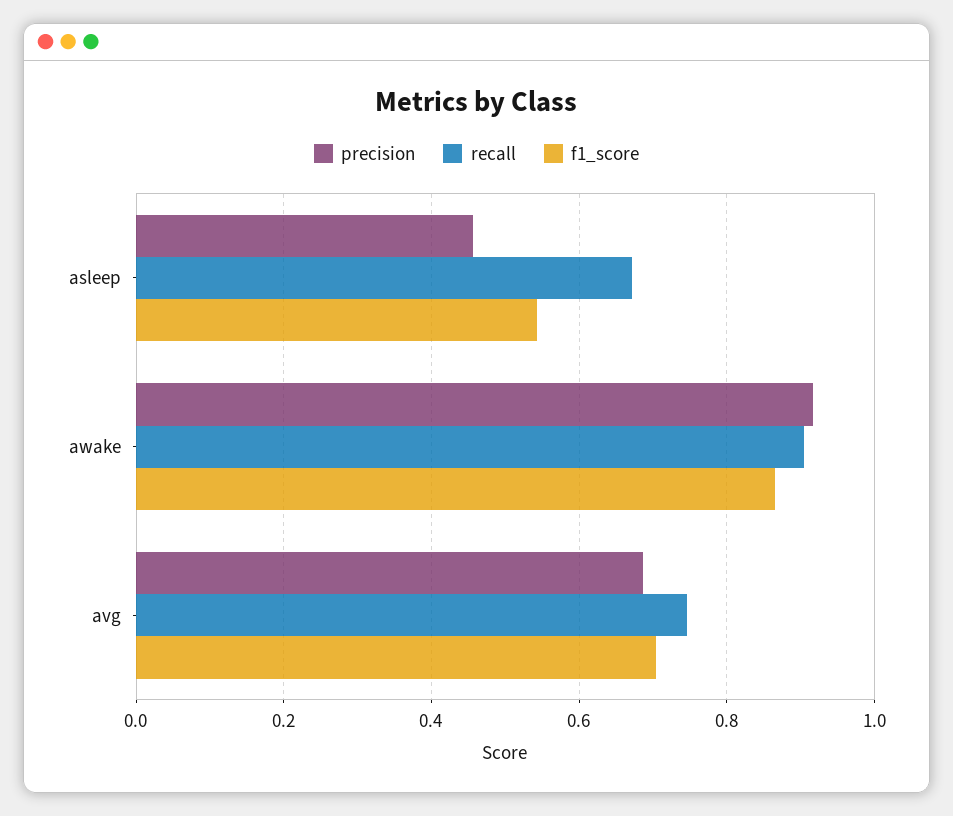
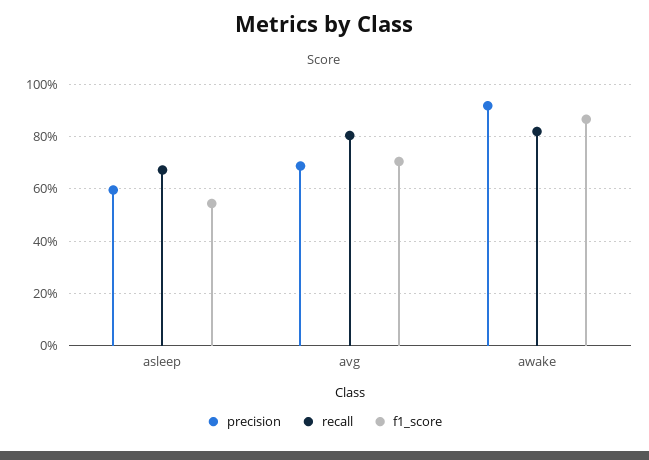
precision, asleep: 0.46 -> 0.6
recall, awake: 0.9 -> 0.825
recall, avg: 0.74 -> 0.8

